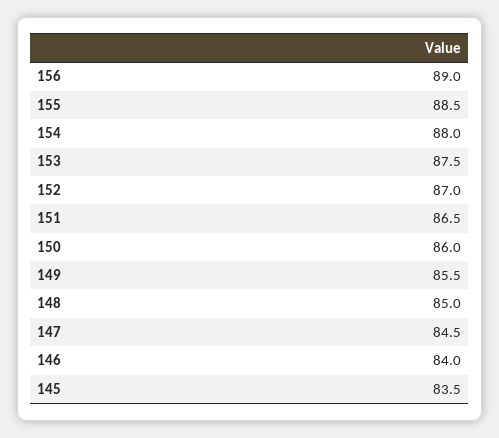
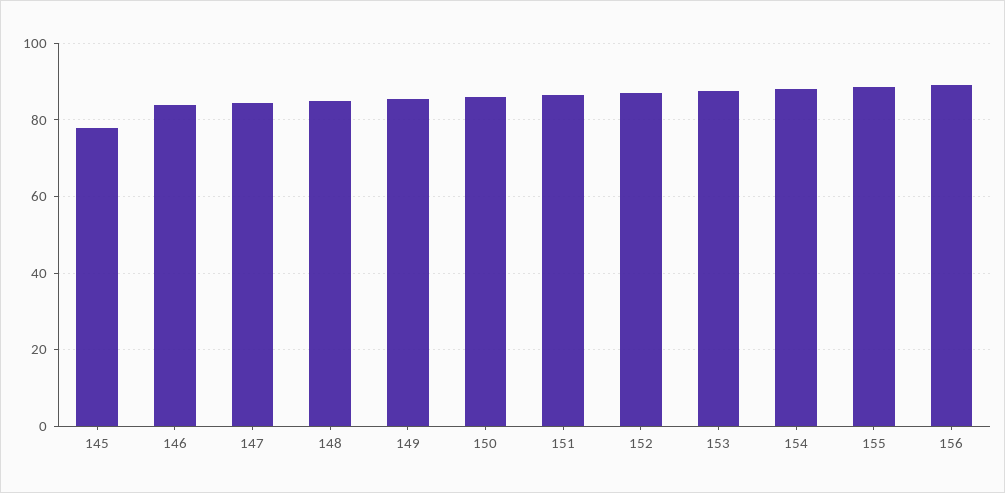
145: 83.5 -> 78

